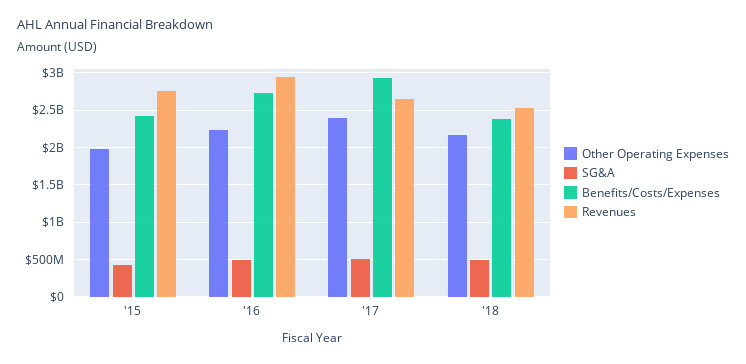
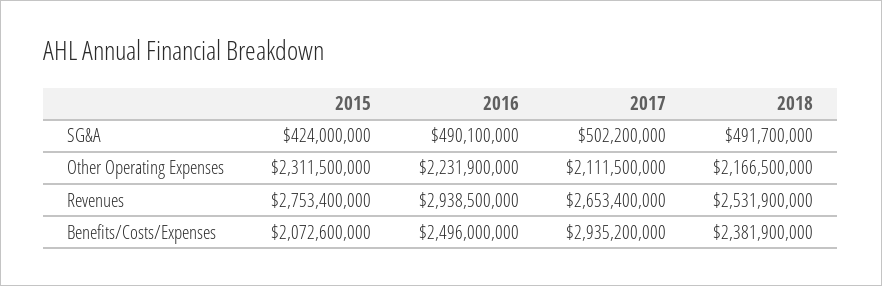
Other Operating Expenses, '15: 2000000000 -> 2311500000
Benefits/Costs/Expenses, '15: 2400000000 -> 2072600000
Benefits/Costs/Expenses, '16: 2700000000 -> 2496000000
Other Operating Expenses, '17: 2400000000 -> 2111500000

